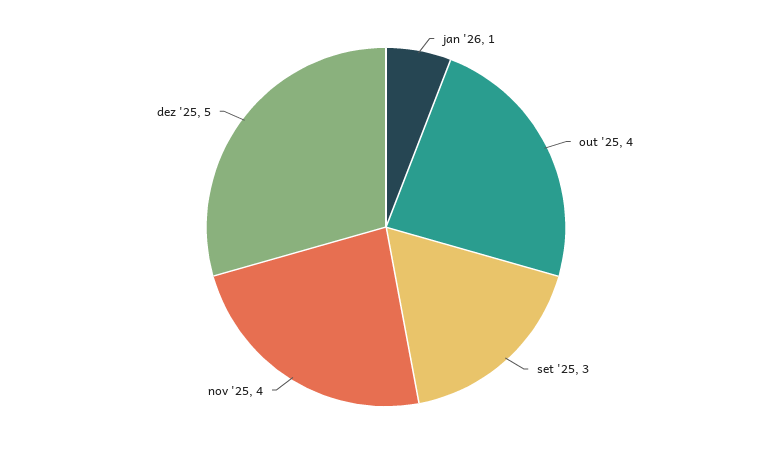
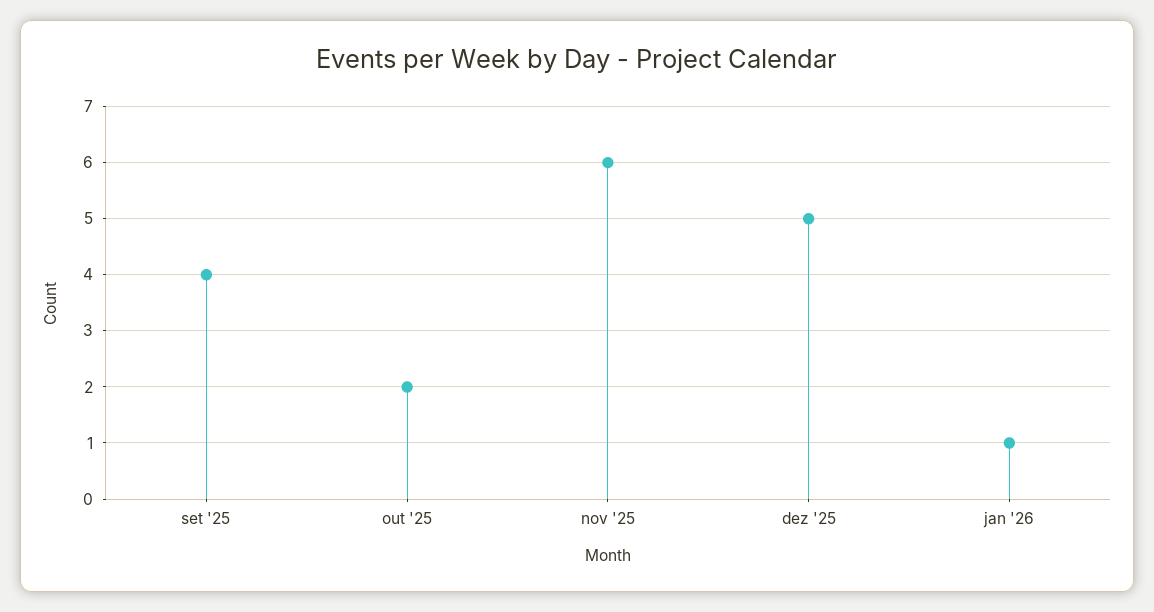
out '25: 4 -> 2
set '25: 3 -> 4
nov '25: 4 -> 6

